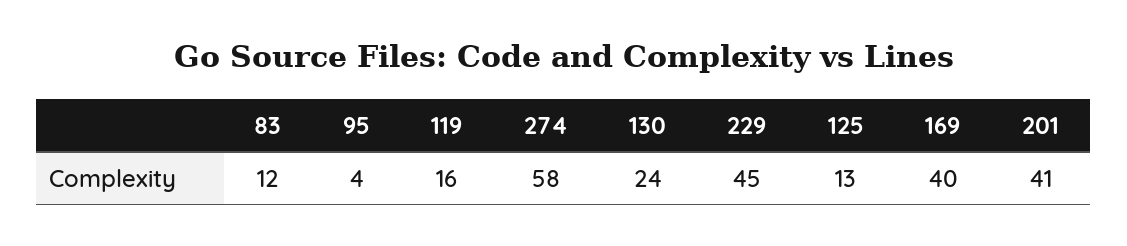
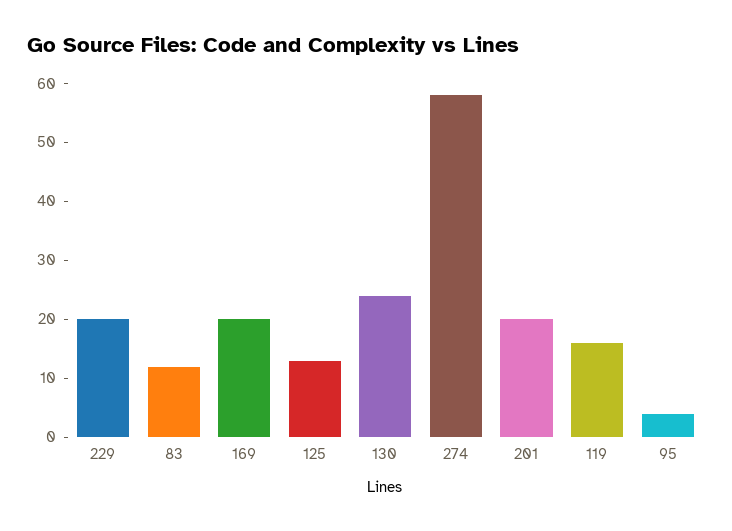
229: 45 -> 20
169: 40 -> 20
201: 41 -> 20

